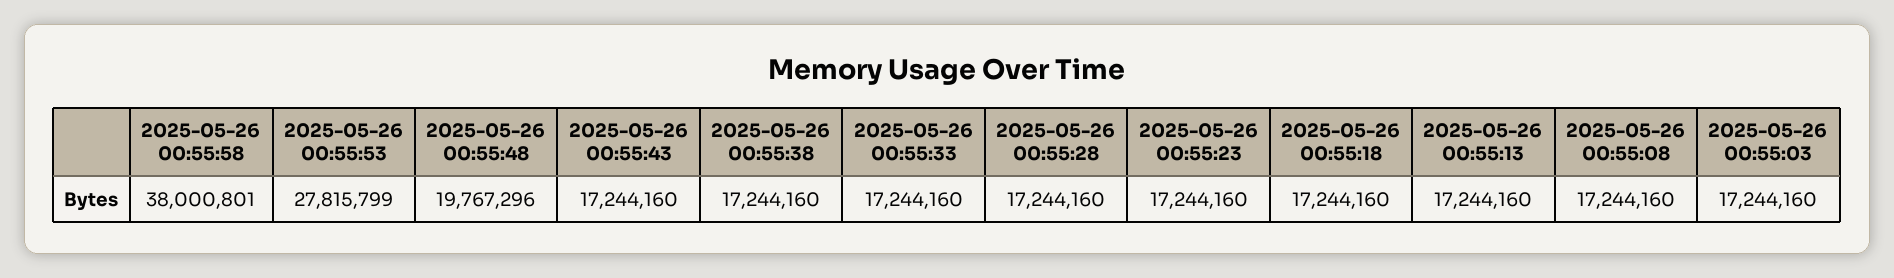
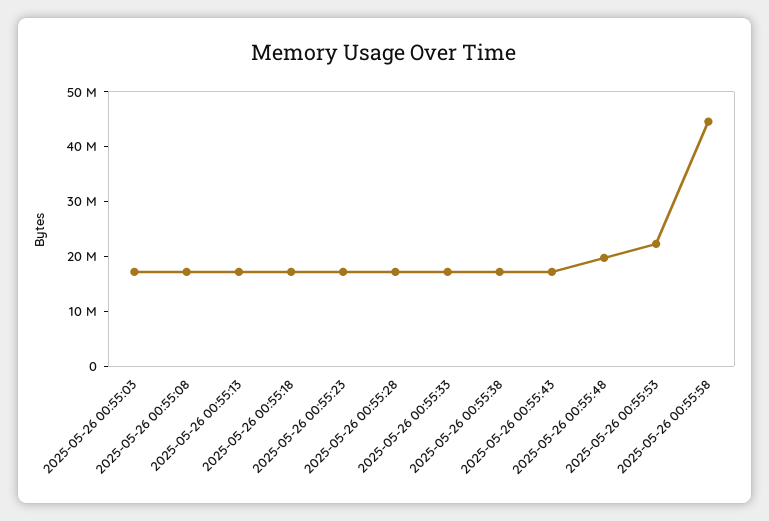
2025-05-26 00:55:58: 38000801 -> 44000000
2025-05-26 00:55:53: 27815799 -> 22000000

